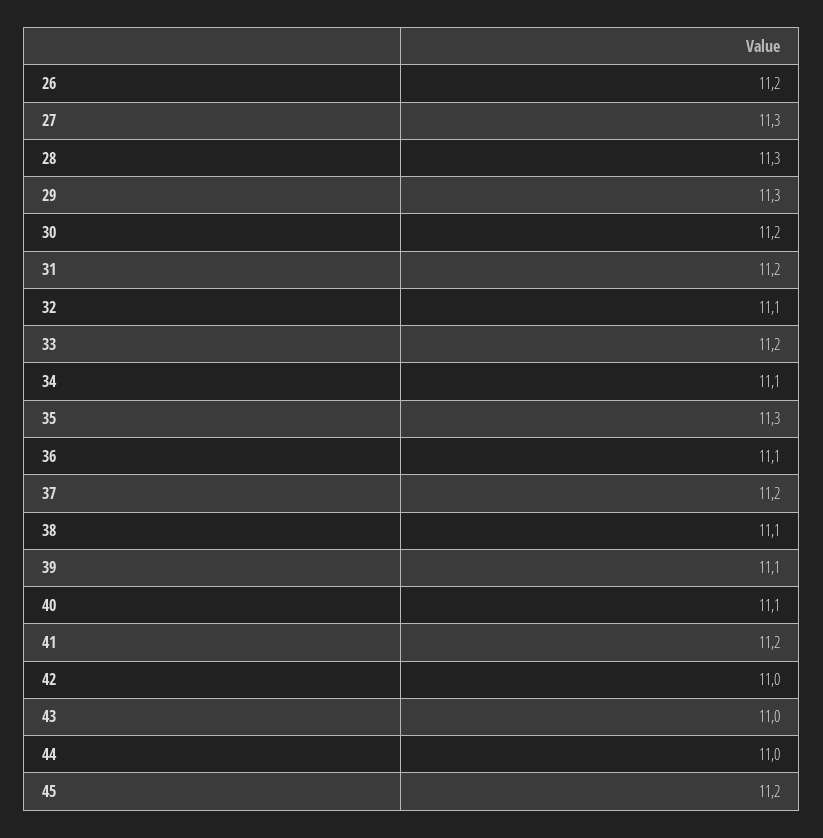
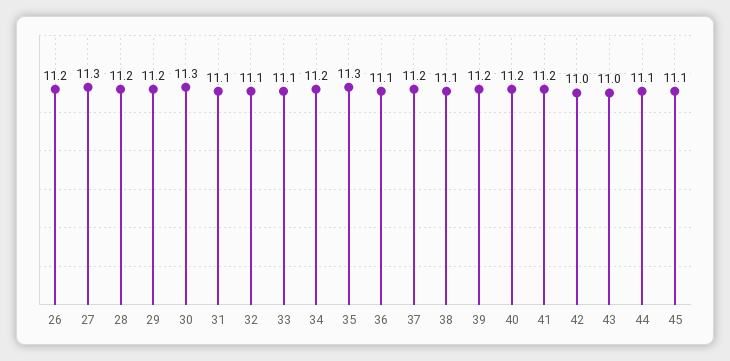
28: 11.3 -> 11.2
29: 11.3 -> 11.2
30: 11.2 -> 11.3
31: 11.2 -> 11.1
33: 11.2 -> 11.1
34: 11.1 -> 11.2
39: 11.1 -> 11.2
40: 11.1 -> 11.2
44: 11 -> 11.1
45: 11.2 -> 11.1

